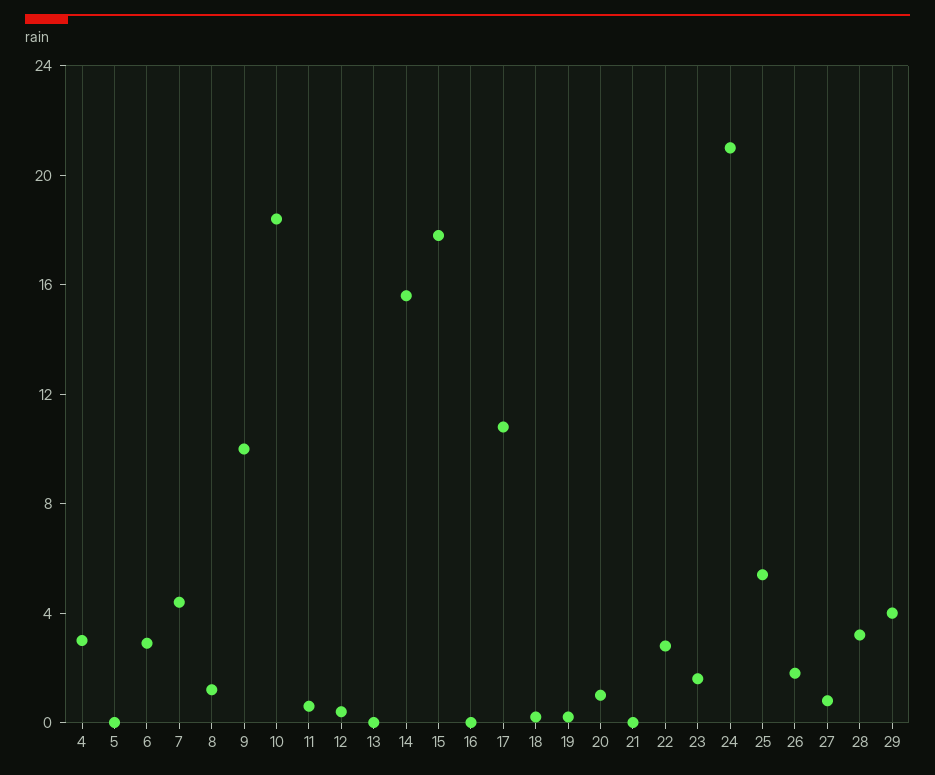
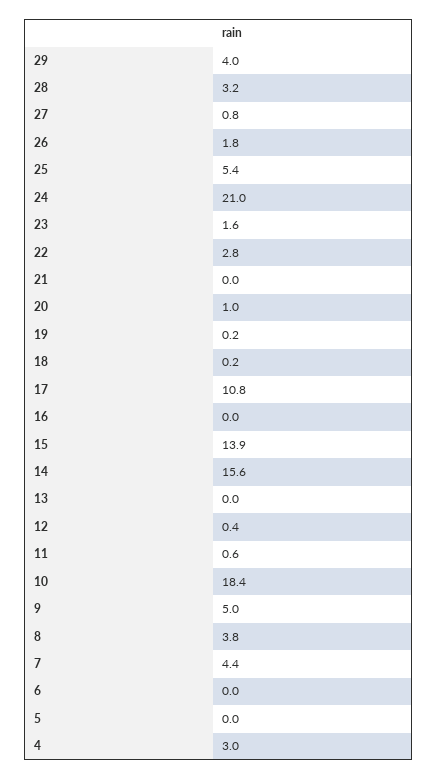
6: 3 -> 0
8: 1 -> 3.8
9: 10 -> 5
15: 18 -> 13.9

